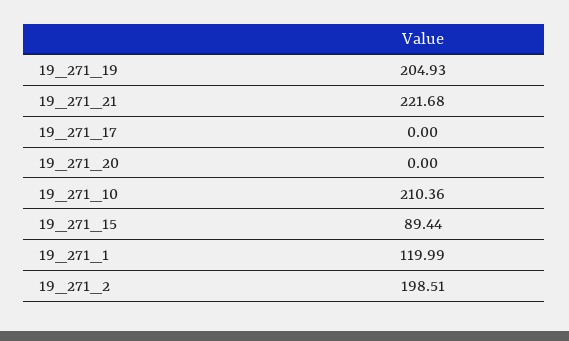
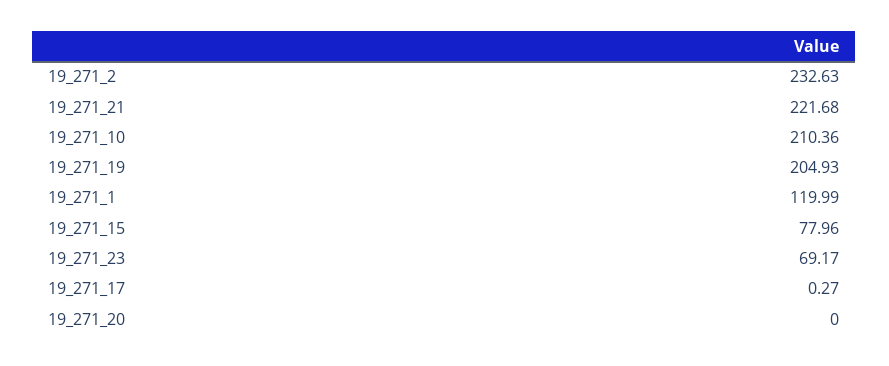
19_271_17: 0 -> 0.27
19_271_15: 89.44 -> 77.96
19_271_2: 198.51 -> 232.63
19_271_23: none -> 69.17

